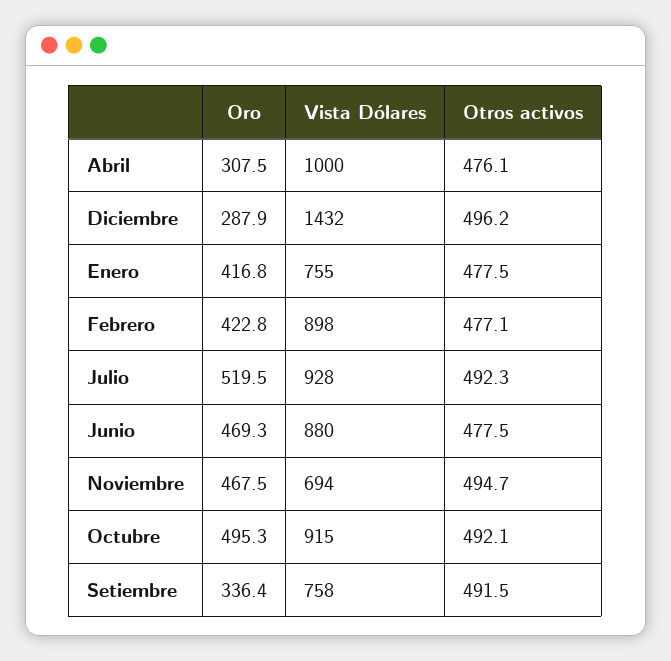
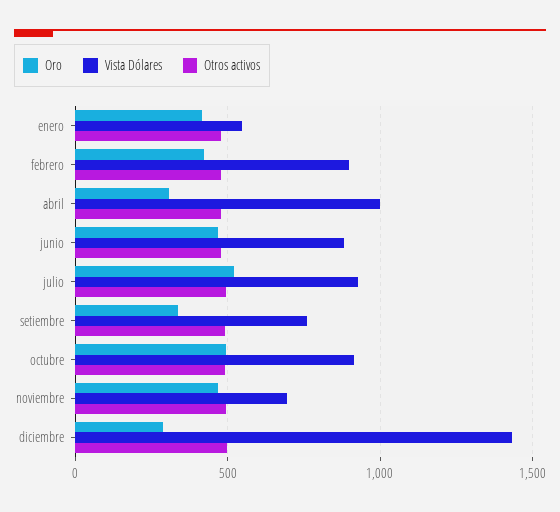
Vista Dólares, Enero: 755 -> 550

